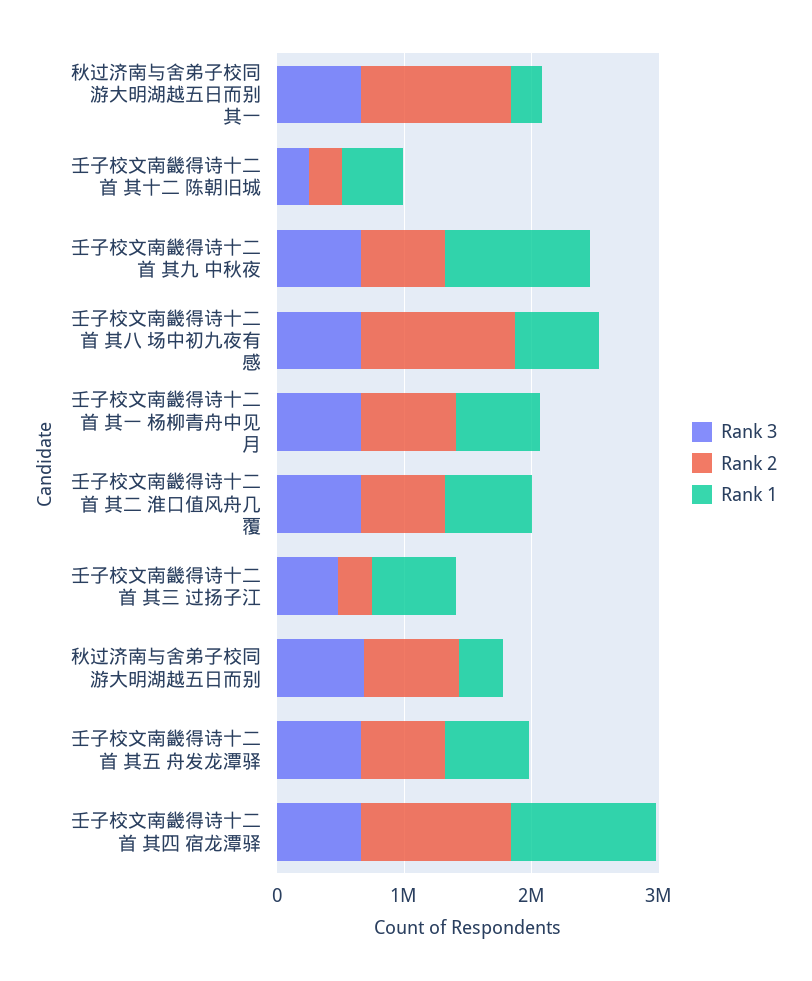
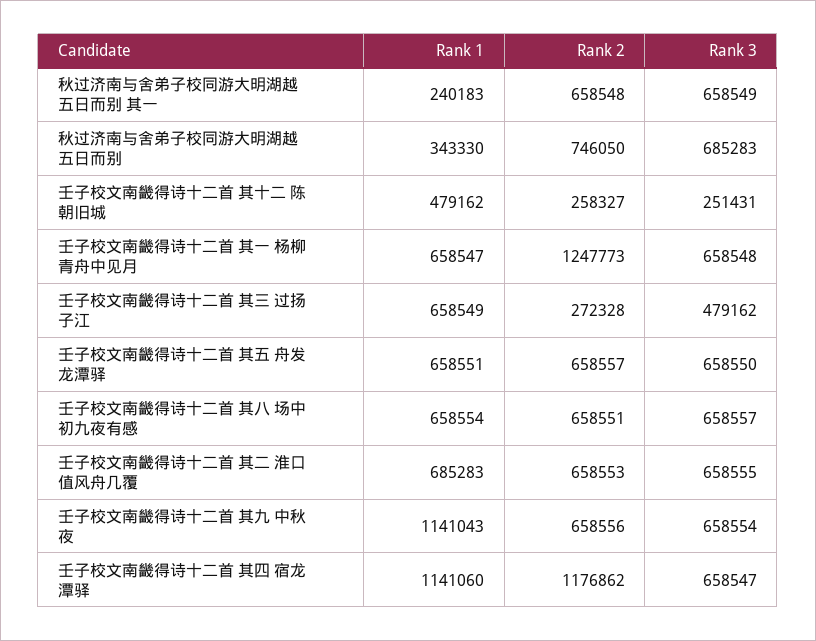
Rank 2, 秋过济南与舍弟子校同游大明湖越五日而别 其一: 1200000 -> 658548
Rank 2, 壬子校文南畿得诗十二首 其八 场中初九夜有感: 1200000 -> 658551
Rank 2, 壬子校文南畿得诗十二首 其一 杨柳青舟中见月: 800000 -> 1247773

